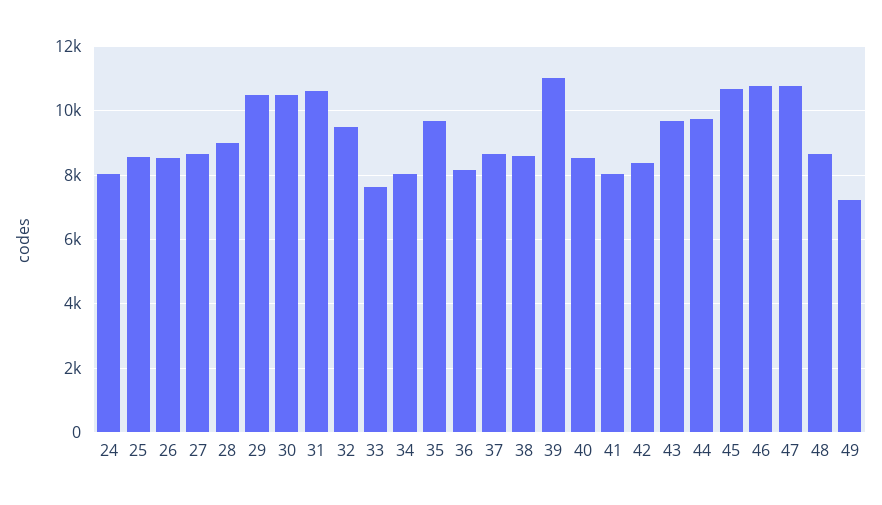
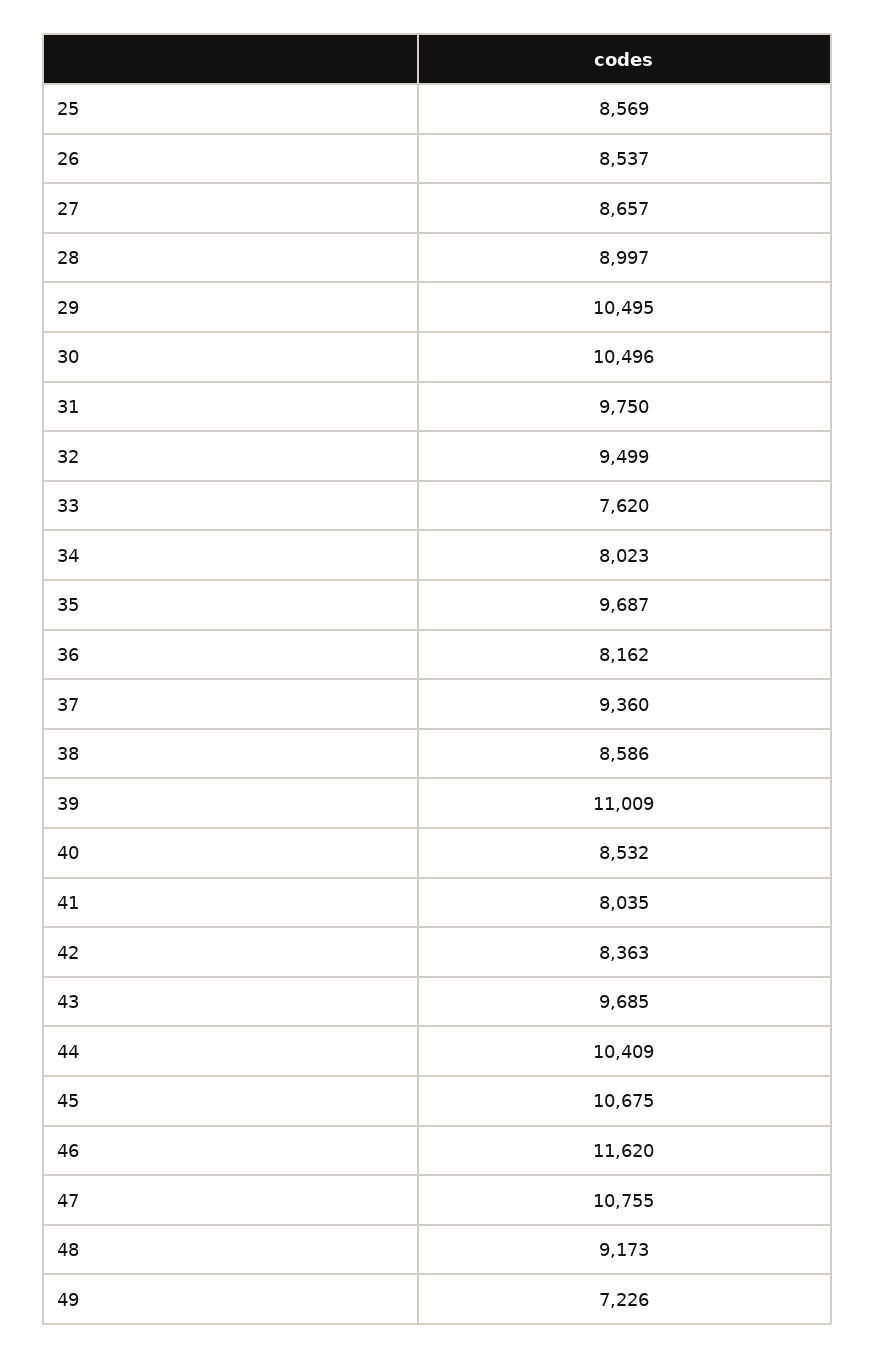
24: 8000 -> none
31: 10600 -> 9750
37: 8600 -> 9360
44: 9800 -> 10409
46: 10800 -> 11620
48: 8600 -> 9173

